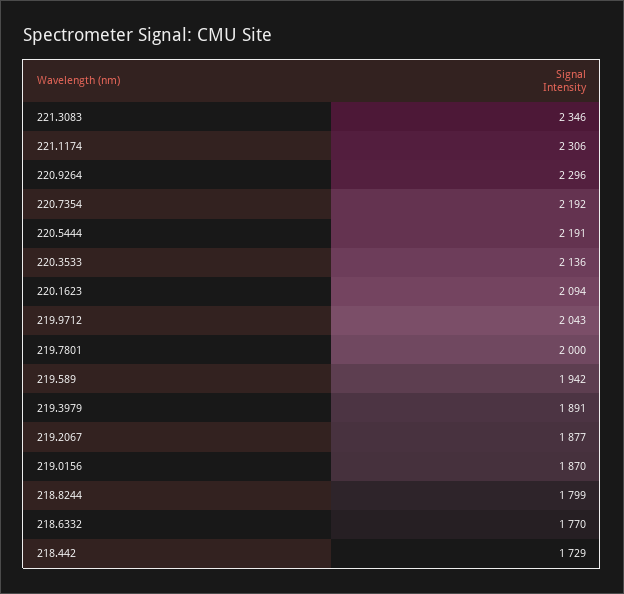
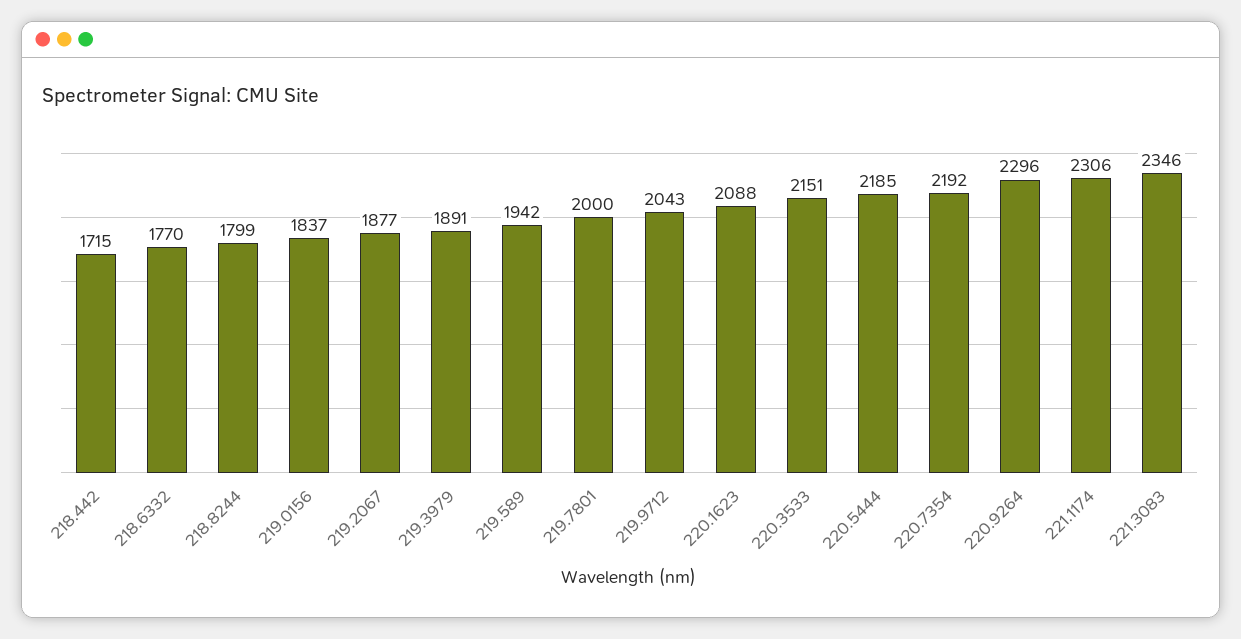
220.5444: 2191 -> 2185
220.3533: 2136 -> 2151
220.1623: 2094 -> 2088
219.0156: 1870 -> 1837
218.442: 1729 -> 1715

